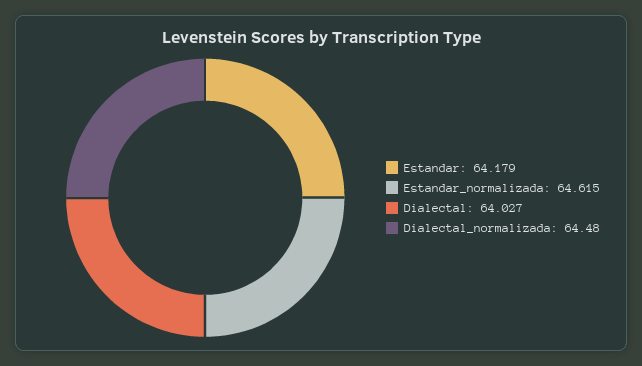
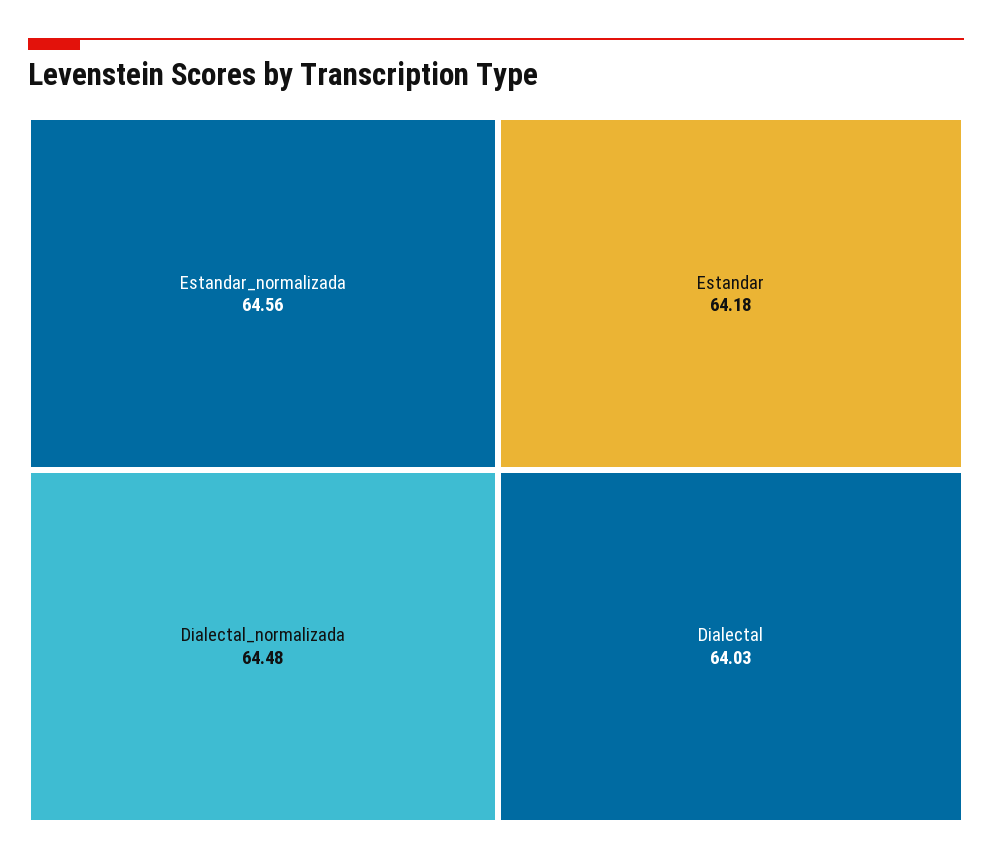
Estandar_normalizada: 64.615 -> 64.56

